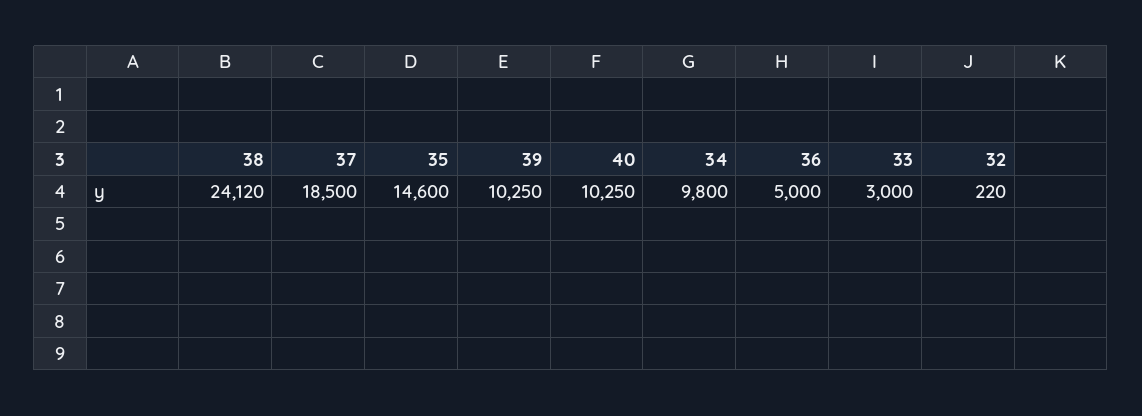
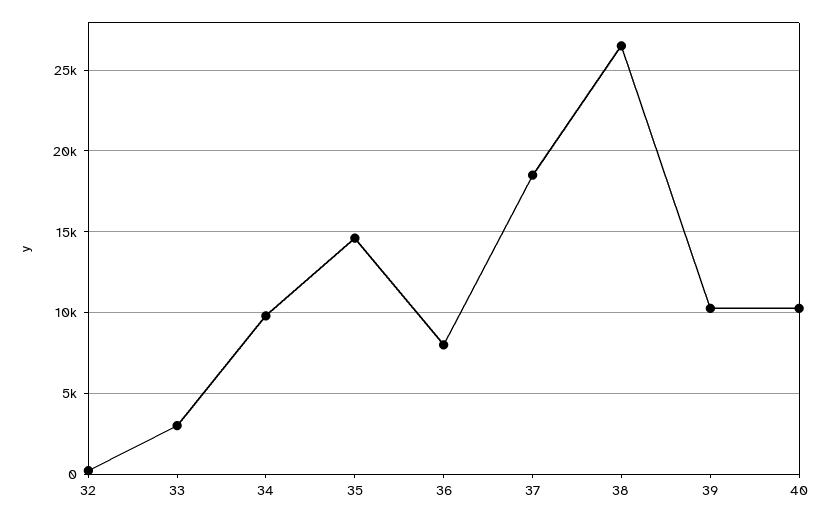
38: 24120 -> 26500
36: 5000 -> 8000

